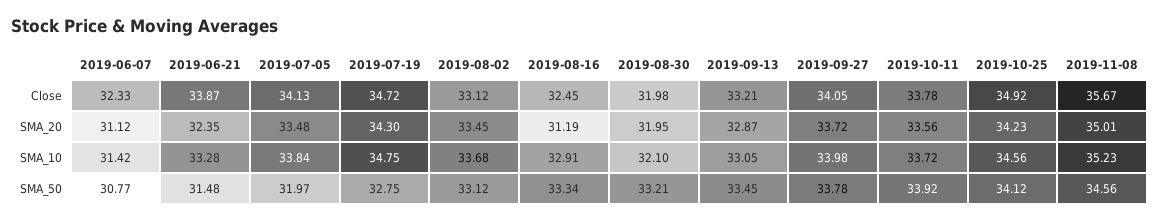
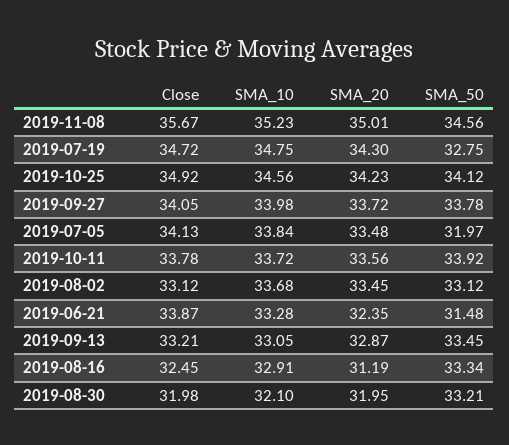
2019-06-07, Close: 32.33 -> none
2019-06-07, SMA_20: 31.12 -> none
2019-06-07, SMA_10: 31.42 -> none
2019-06-07, SMA_50: 30.77 -> none

